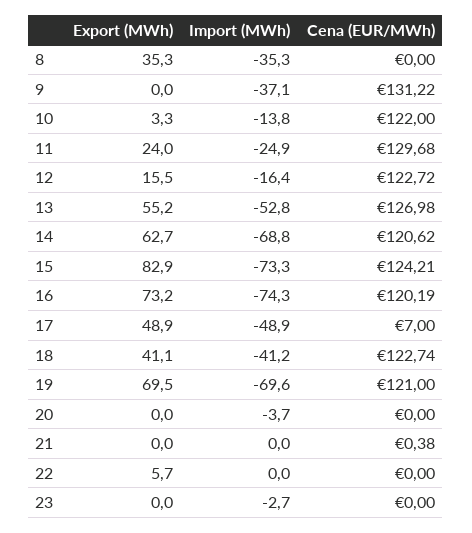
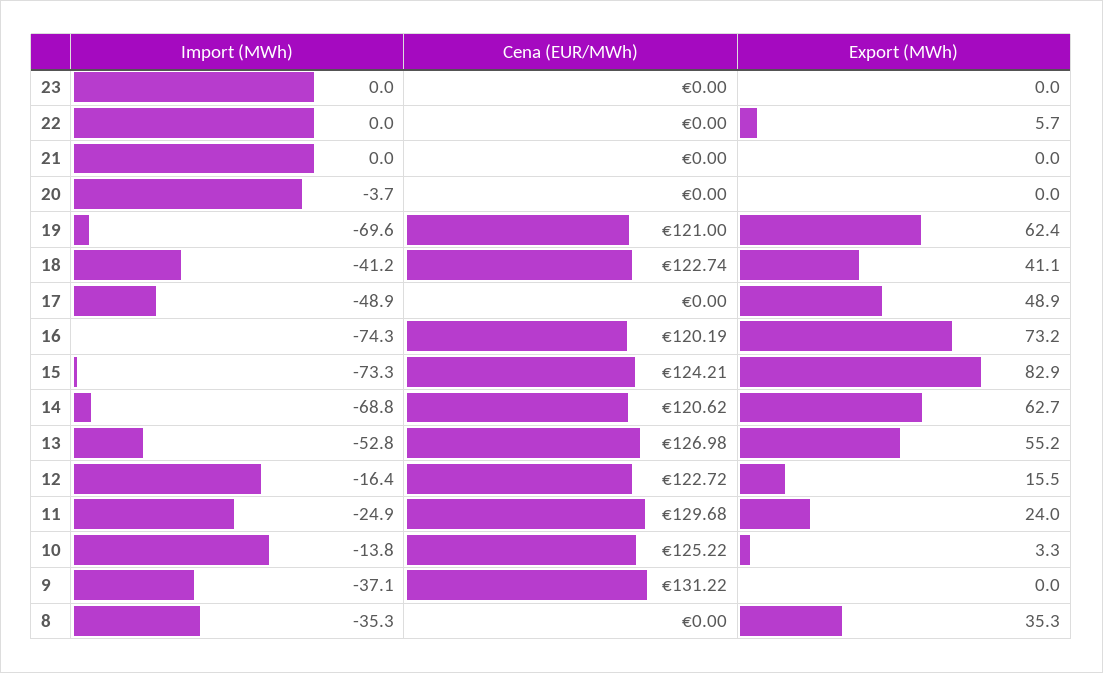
Cena (EUR/MWh), 10: 122 -> 125.22
Cena (EUR/MWh), 17: 7 -> 0
Export (MWh), 19: 69.5 -> 62.4
Cena (EUR/MWh), 21: 0.38 -> 0
Import (MWh), 23: -2.7 -> 0

